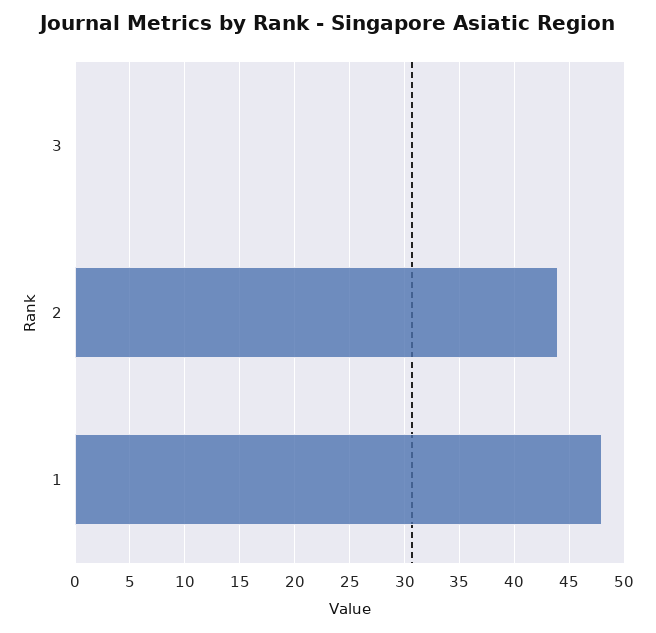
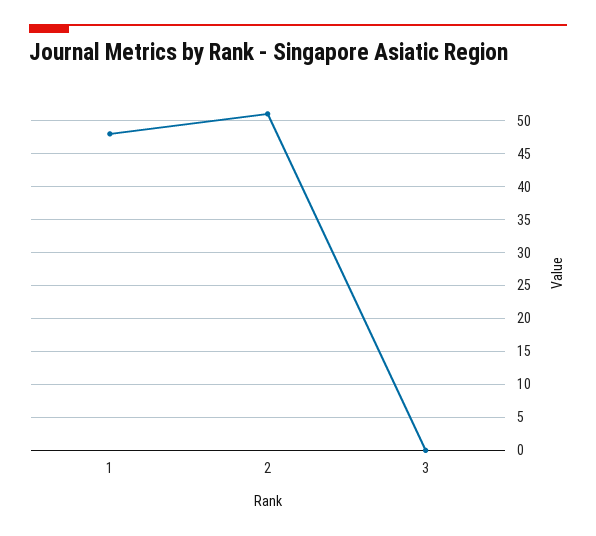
2: 44 -> 51

